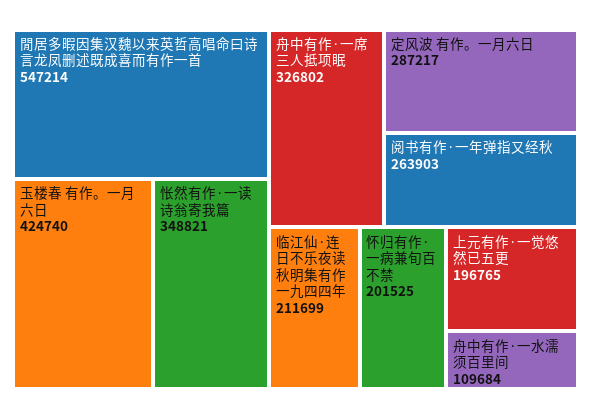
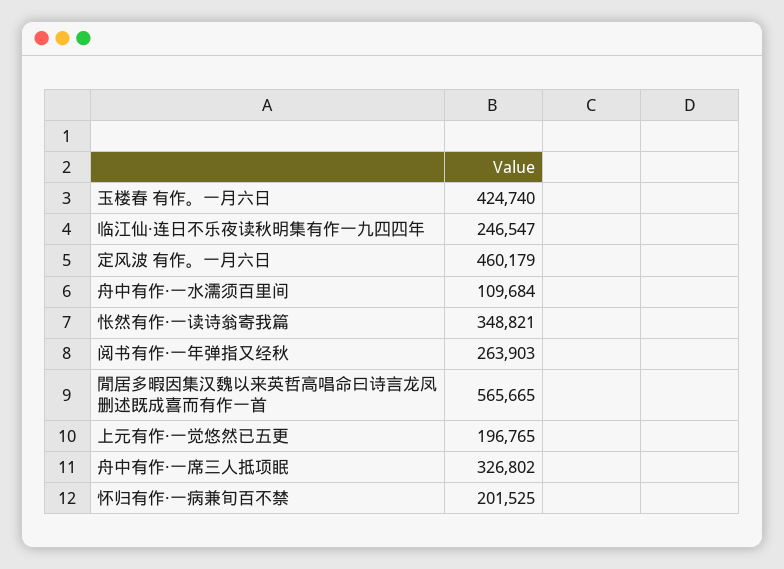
閒居多暇因集汉魏以来英哲高唱命曰诗言龙凤删述既成喜而有作一首: 547214 -> 565665
定风波 有作。一月六日: 287217 -> 460179
临江仙·连日不乐夜读秋明集有作一九四四年: 211699 -> 246547

